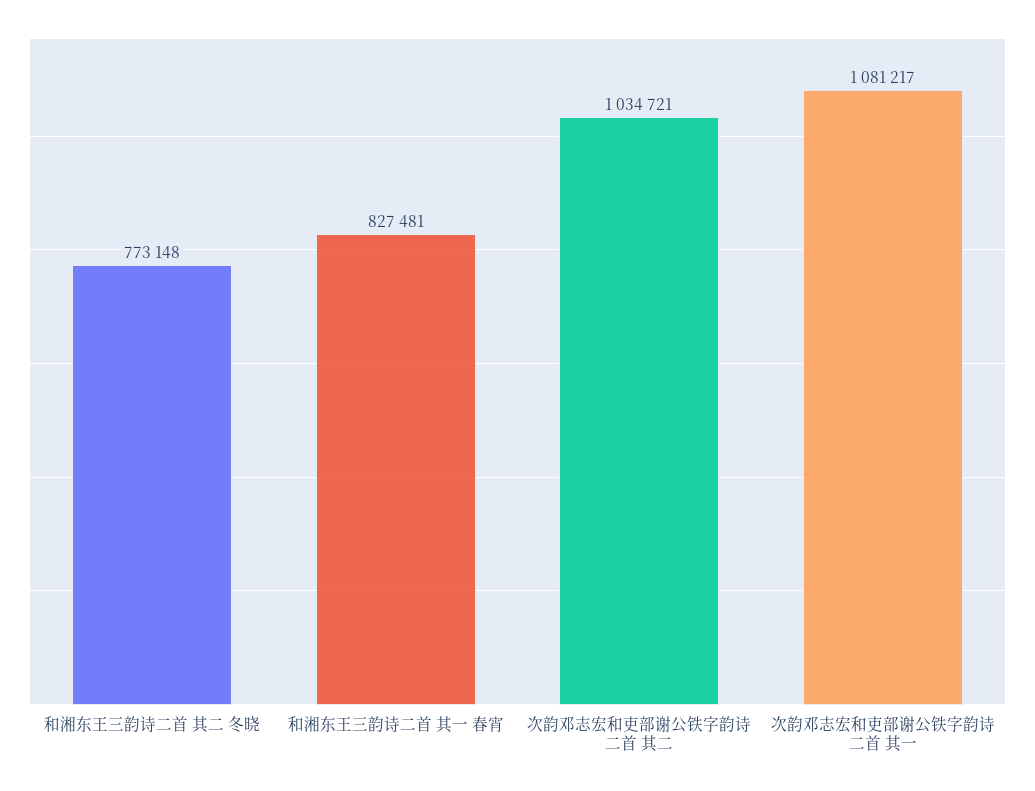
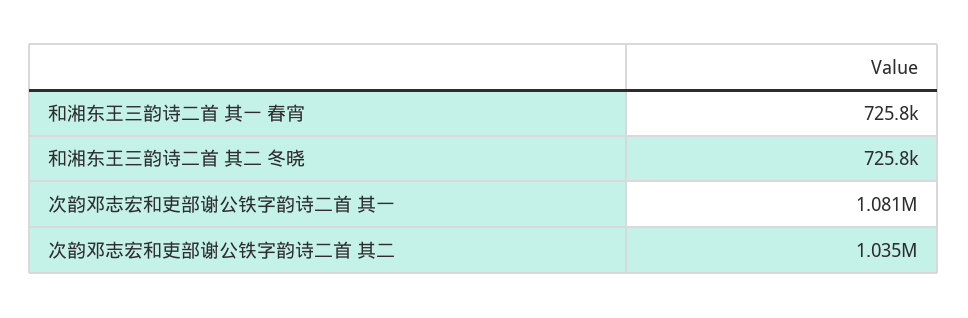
和湘东王三韵诗二首 其二 冬晓: 773148 -> 725800
和湘东王三韵诗二首 其一 春宵: 827481 -> 725800

